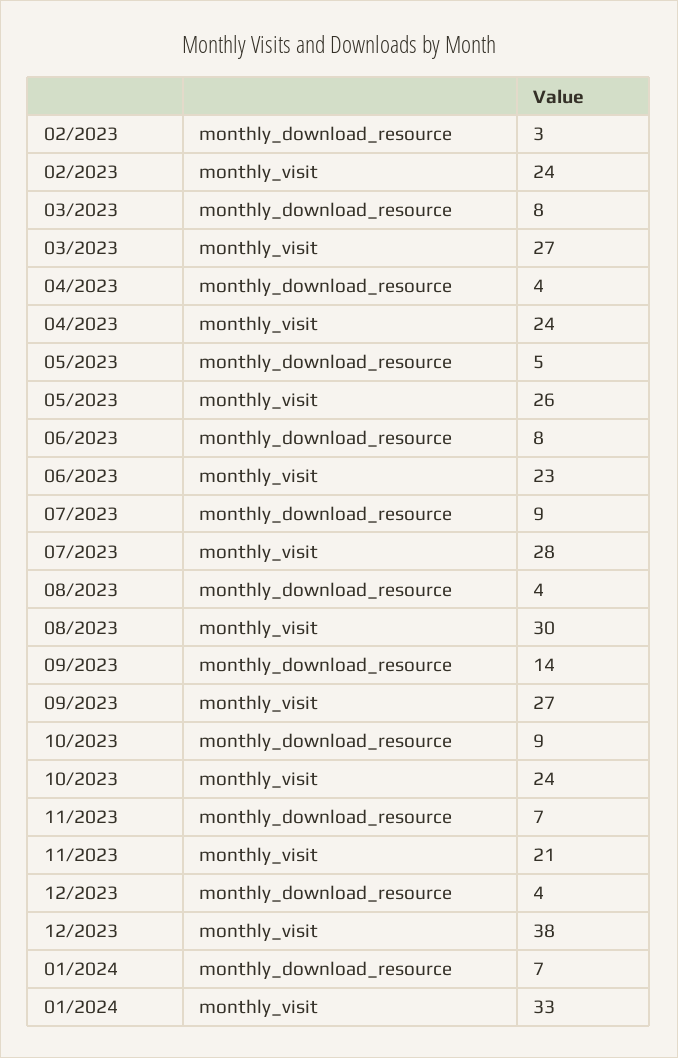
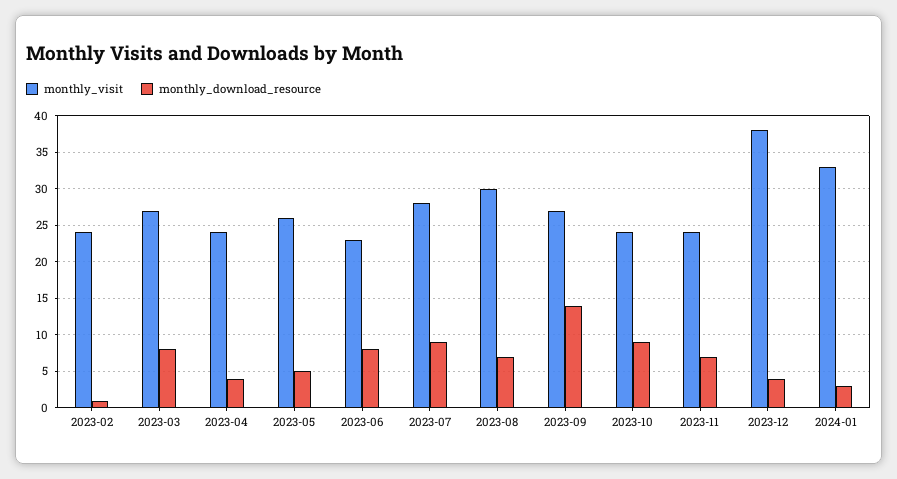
monthly_download_resource, 02/2023: 3 -> 1
monthly_download_resource, 08/2023: 4 -> 7
monthly_visit, 11/2023: 21 -> 24
monthly_download_resource, 01/2024: 7 -> 3

